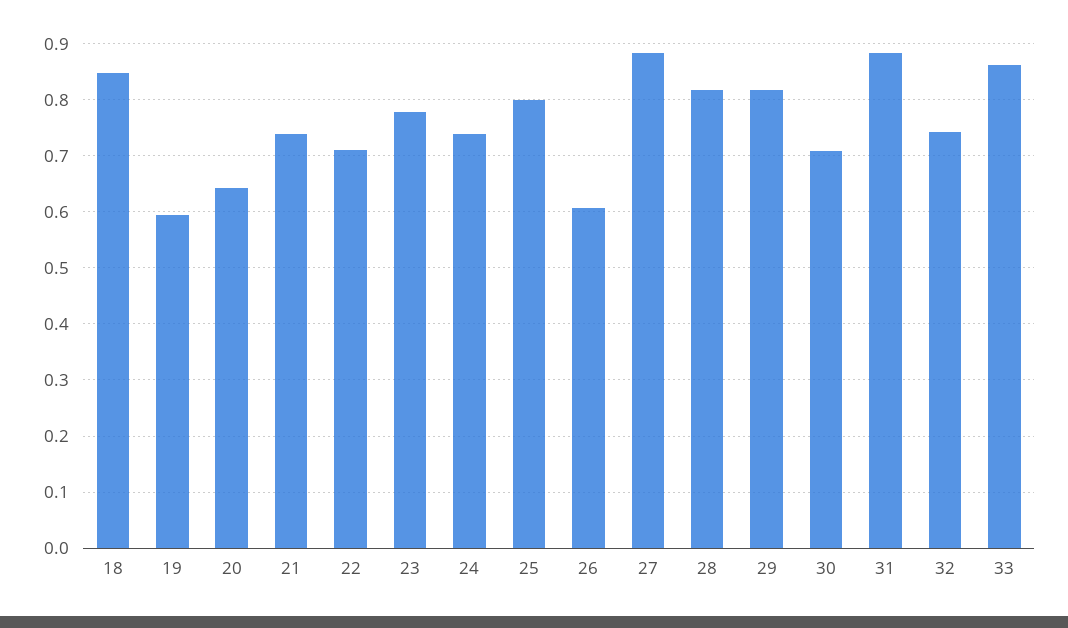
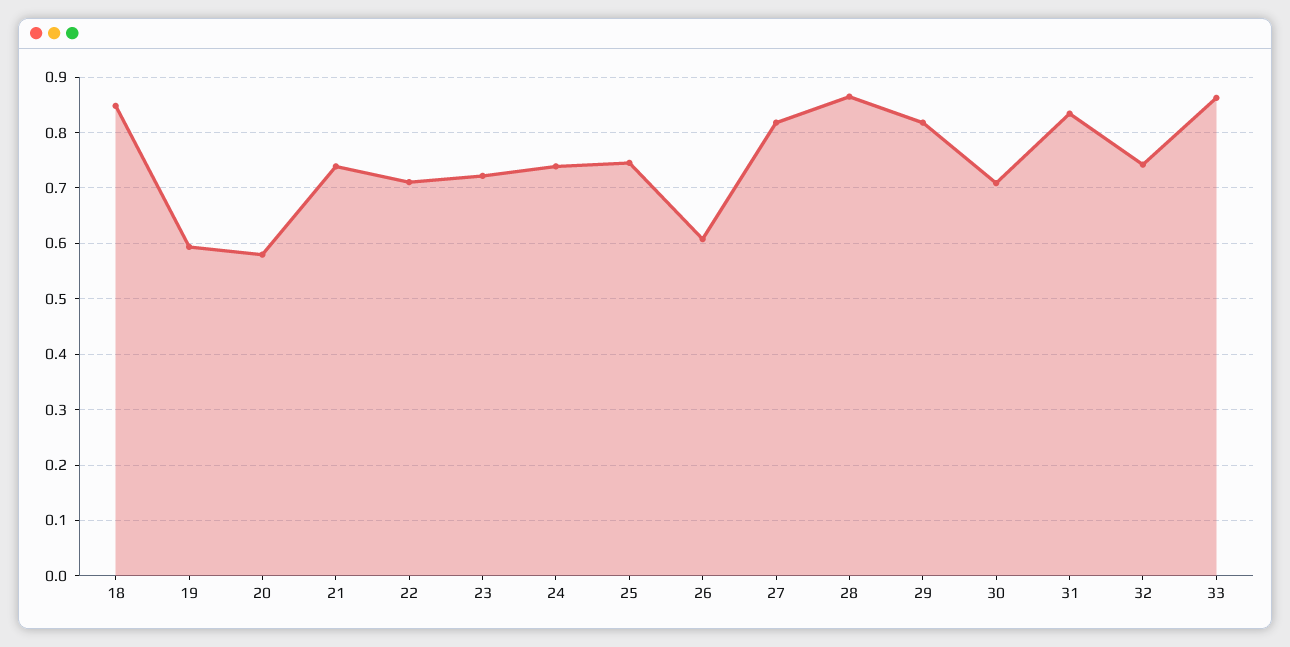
20: 0.64 -> 0.58
23: 0.78 -> 0.72
25: 0.8 -> 0.74
27: 0.88 -> 0.82
28: 0.82 -> 0.86
31: 0.88 -> 0.84

